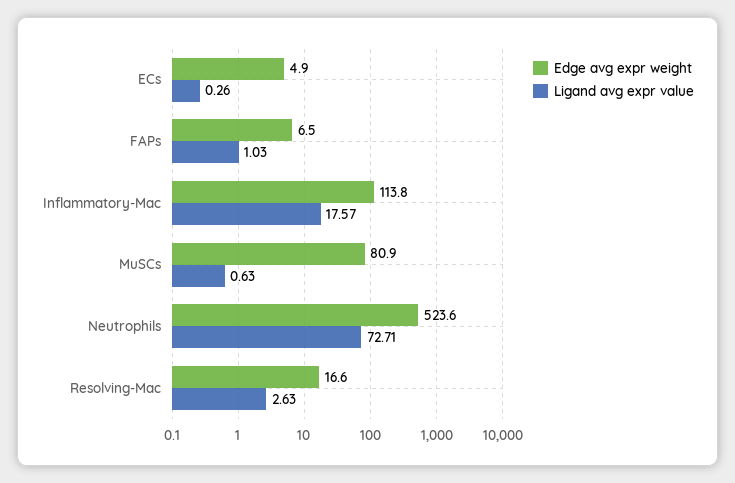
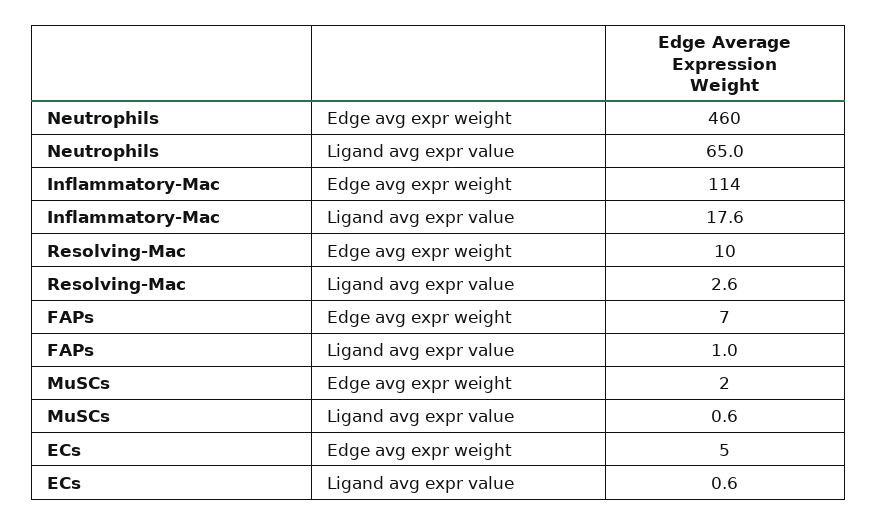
Ligand avg expr value, ECs: 0.26 -> 0.6
Edge avg expr weight, MuSCs: 80.9 -> 2
Edge avg expr weight, Neutrophils: 523.6 -> 460
Ligand avg expr value, Neutrophils: 72.71 -> 65
Edge avg expr weight, Resolving-Mac: 16.6 -> 10

